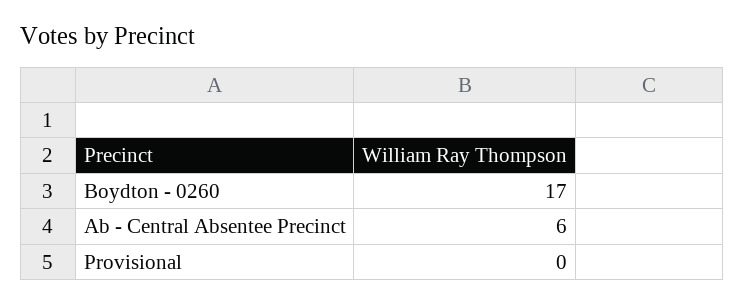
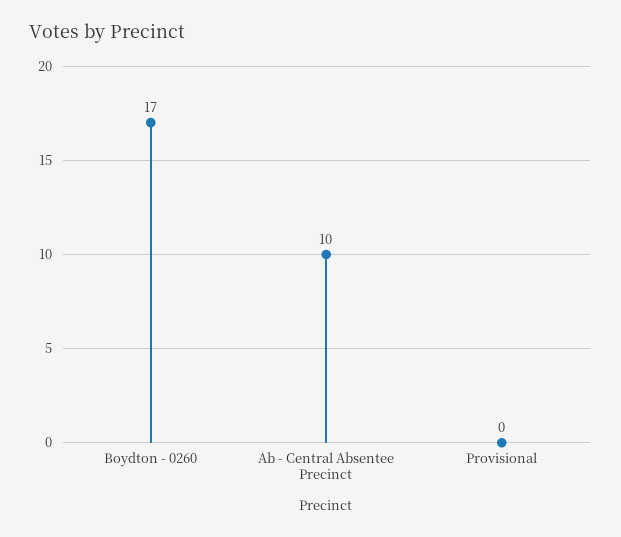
Ab - Central Absentee Precinct: 6 -> 10

